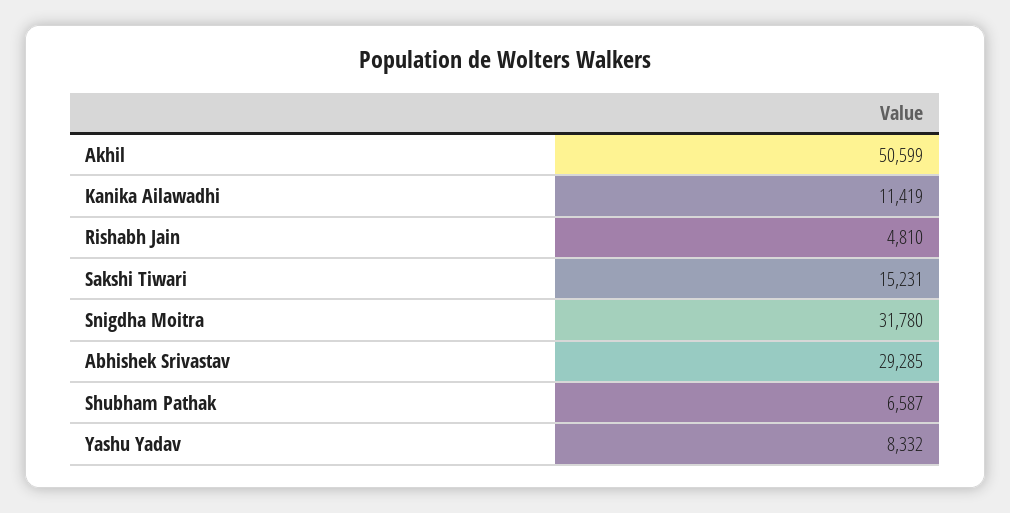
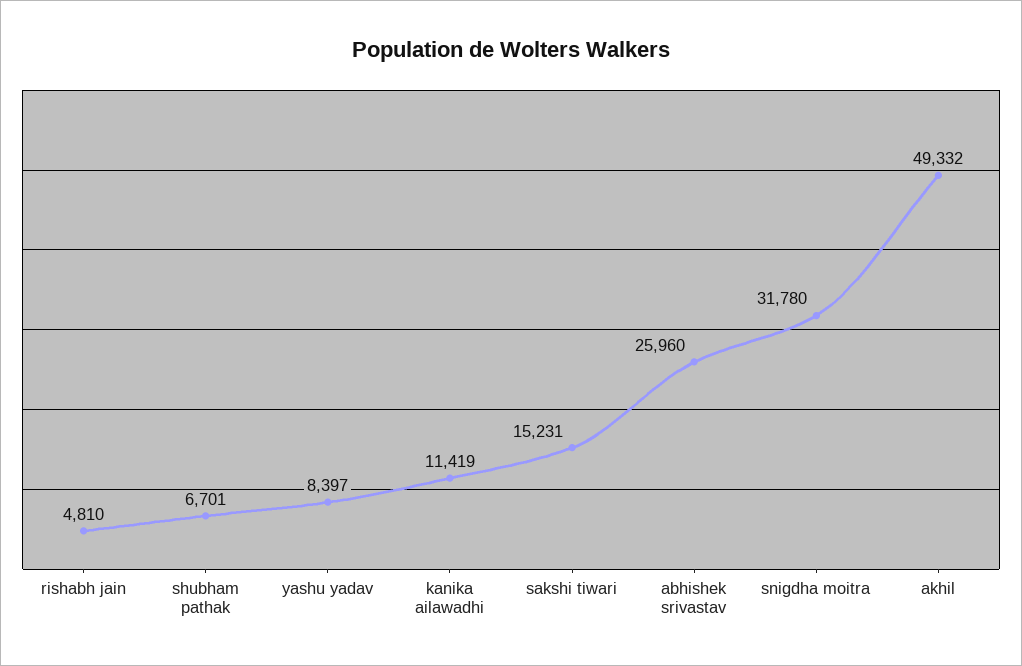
Akhil: 50599 -> 49332
Abhishek Srivastav: 29285 -> 25960
Shubham Pathak: 6587 -> 6701
Yashu Yadav: 8332 -> 8397

